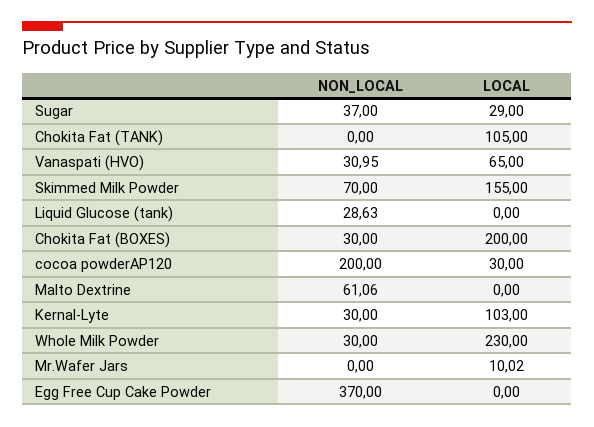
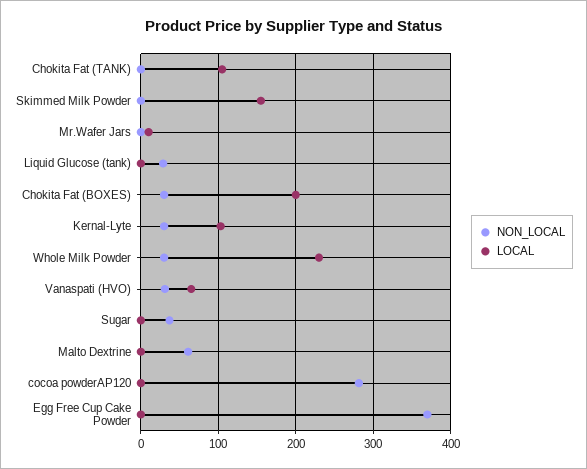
LOCAL, Sugar: 29 -> 0
NON_LOCAL, Skimmed Milk Powder: 70 -> 0
NON_LOCAL, cocoa powderAP120: 200 -> 280
LOCAL, cocoa powderAP120: 30 -> 0

